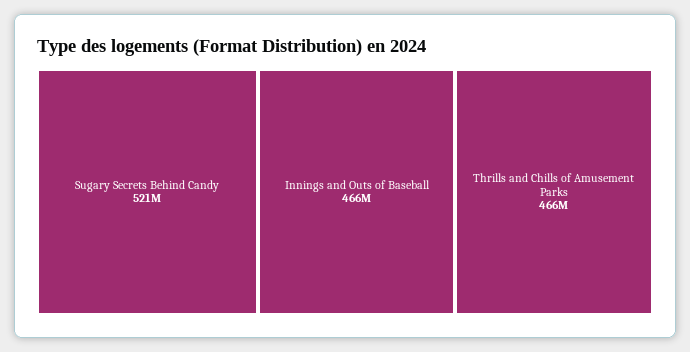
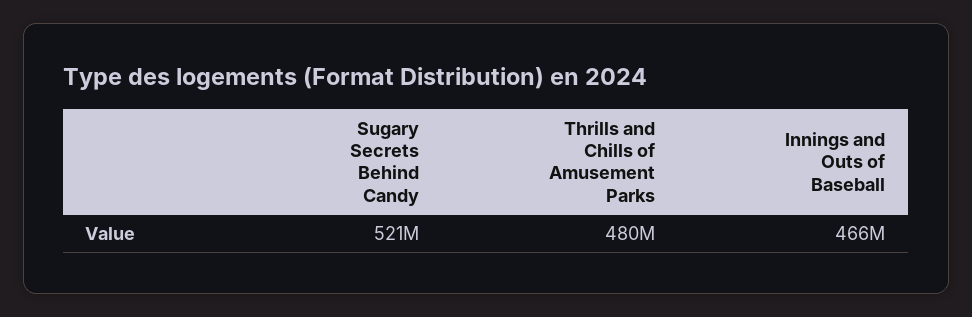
Thrills and Chills of Amusement Parks: 466000000 -> 480000000

